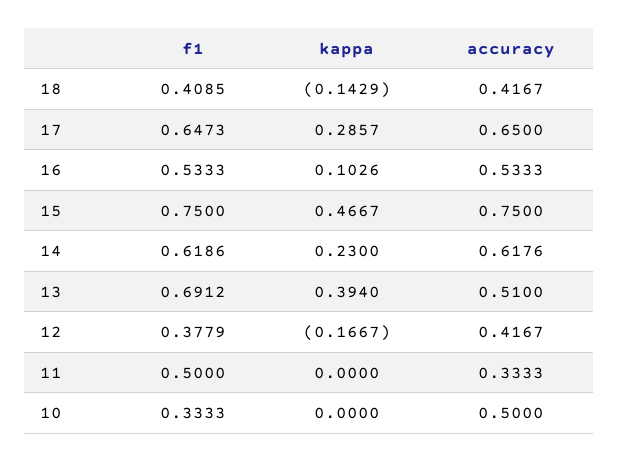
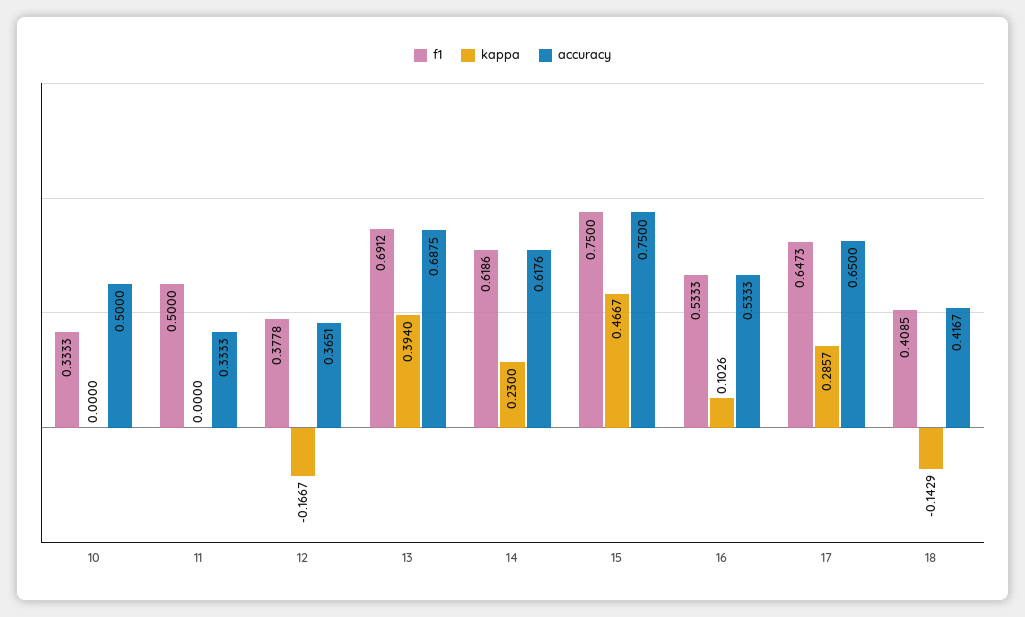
accuracy, 13: 0.51 -> 0.6875
f1, 12: 0.3779 -> 0.3778
accuracy, 12: 0.4167 -> 0.3651

